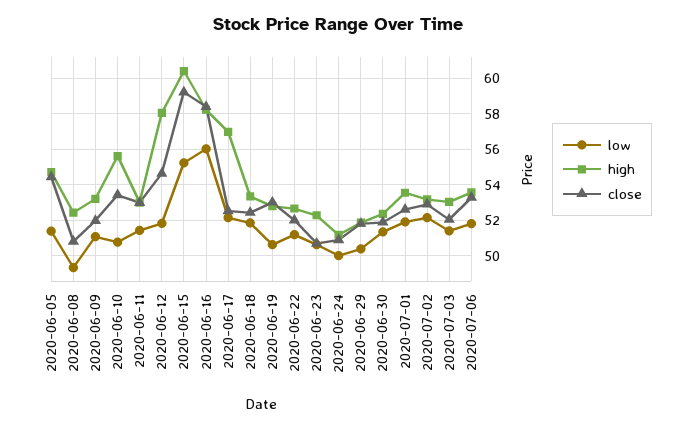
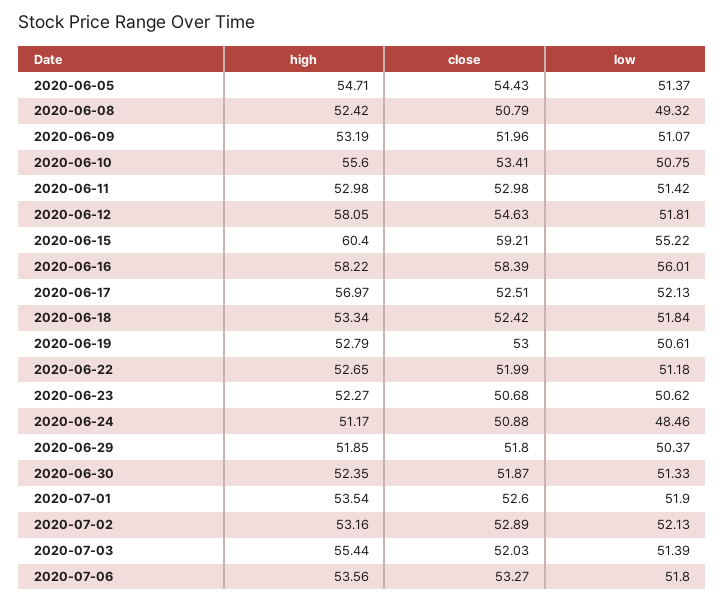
low, 2020-06-24: 50 -> 48.46
high, 2020-07-03: 53 -> 55.44

